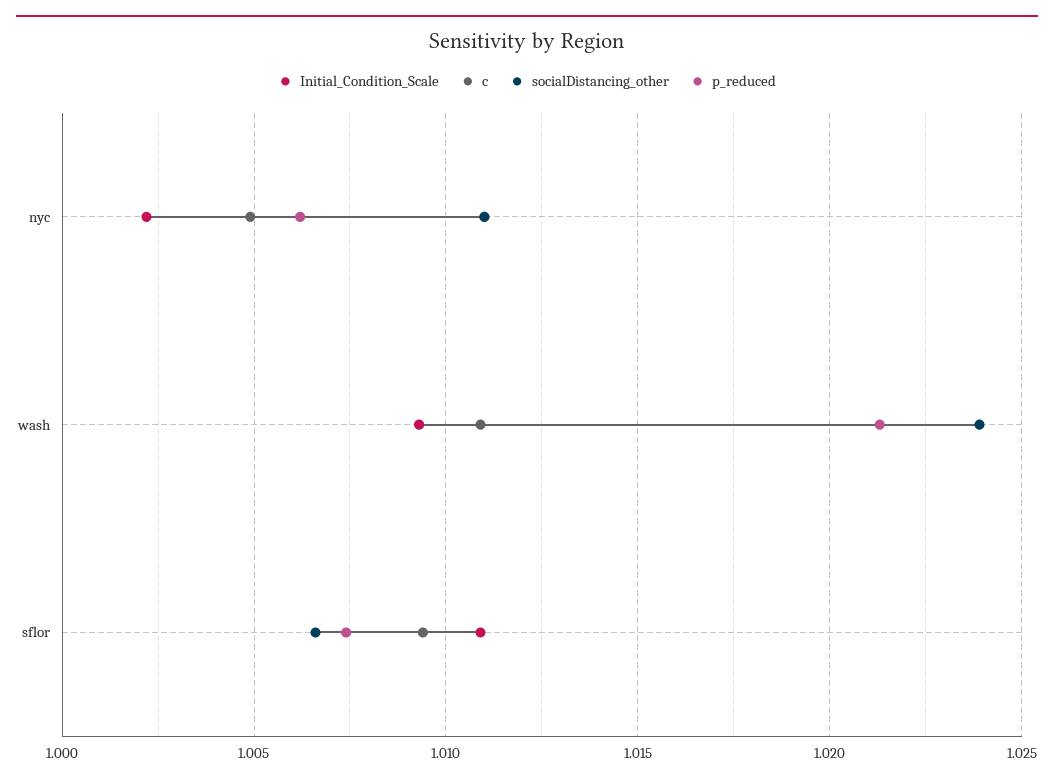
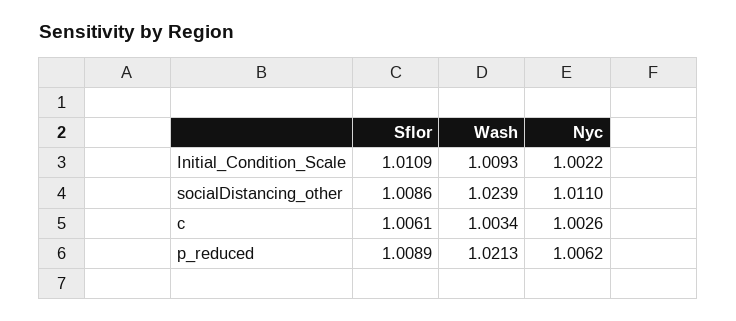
c, nyc: 1.005 -> 1.0026
c, wash: 1.011 -> 1.0034
c, sflor: 1.0095 -> 1.0061
socialDistancing_other, sflor: 1.0065 -> 1.0086
p_reduced, sflor: 1.0075 -> 1.0089

